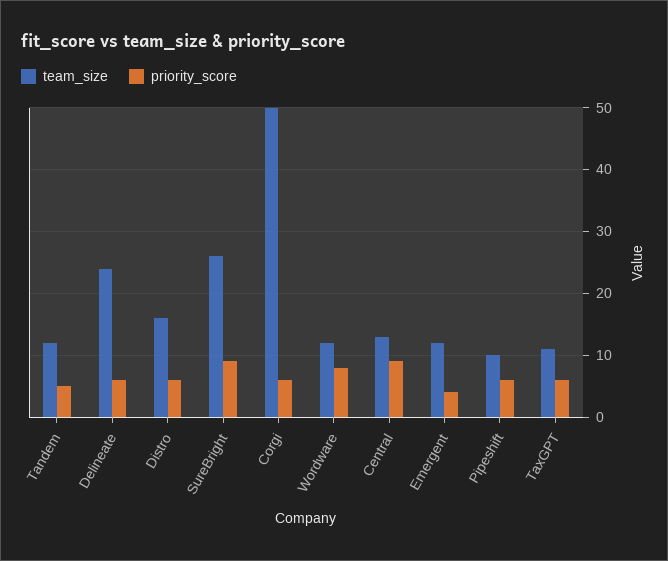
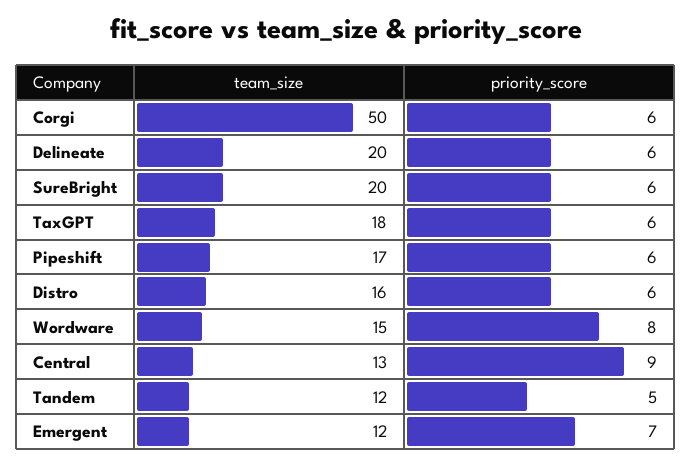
team_size, Delineate: 24 -> 20
team_size, SureBright: 26 -> 20
priority_score, SureBright: 9 -> 6
team_size, Wordware: 12 -> 15
priority_score, Emergent: 4 -> 7
team_size, Pipeshift: 10 -> 17
team_size, TaxGPT: 11 -> 18

